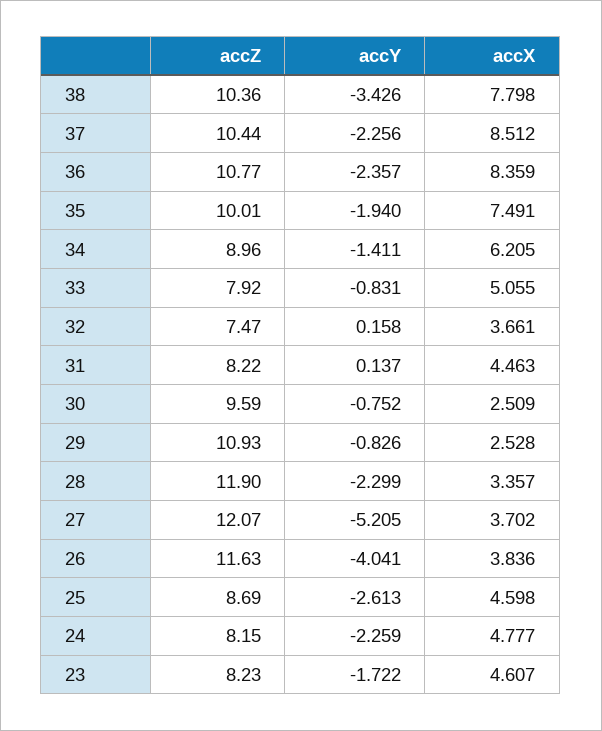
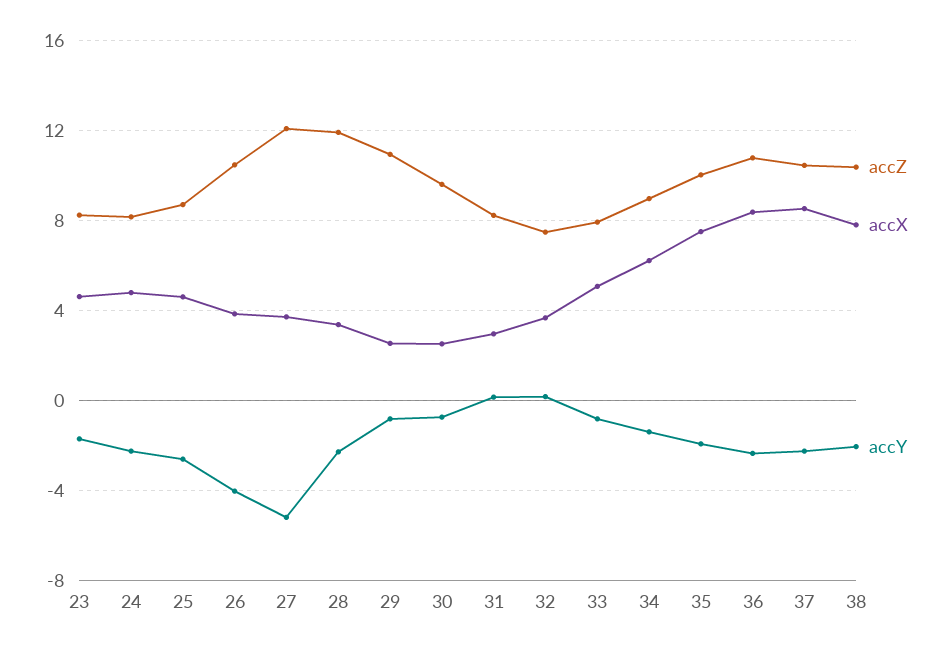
accY, 38: -3.426 -> -2
accX, 31: 4.463 -> 3
accZ, 26: 11.63 -> 10.5

